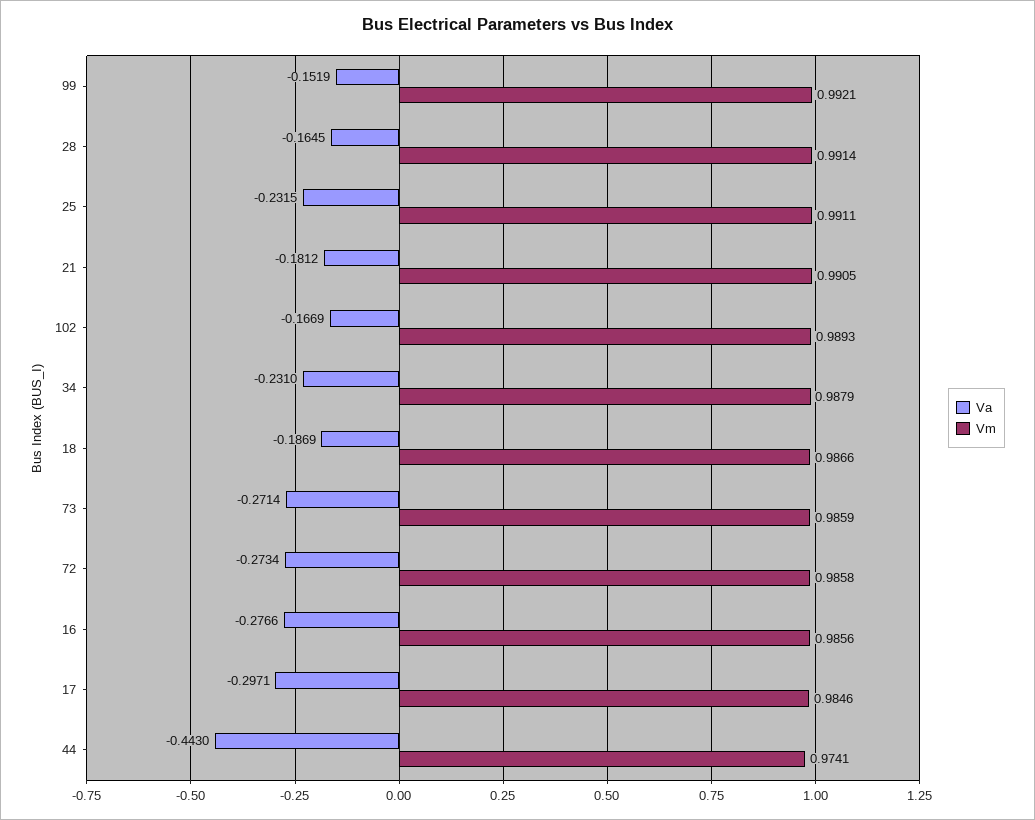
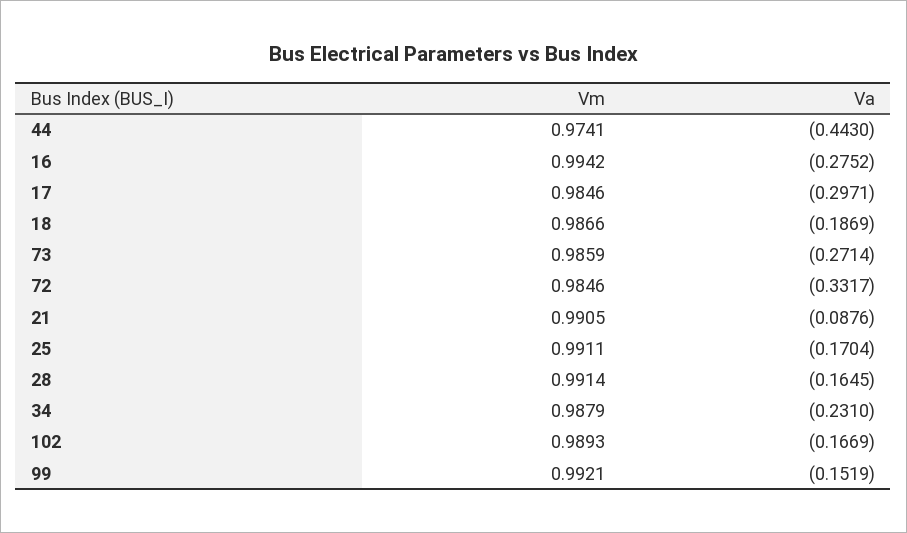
Va, 25: -0.2315 -> -0.1704
Va, 21: -0.1812 -> -0.0876
Va, 72: -0.2734 -> -0.3317
Vm, 72: 0.9858 -> 0.9846
Va, 16: -0.2766 -> -0.2752
Vm, 16: 0.9856 -> 0.9942

